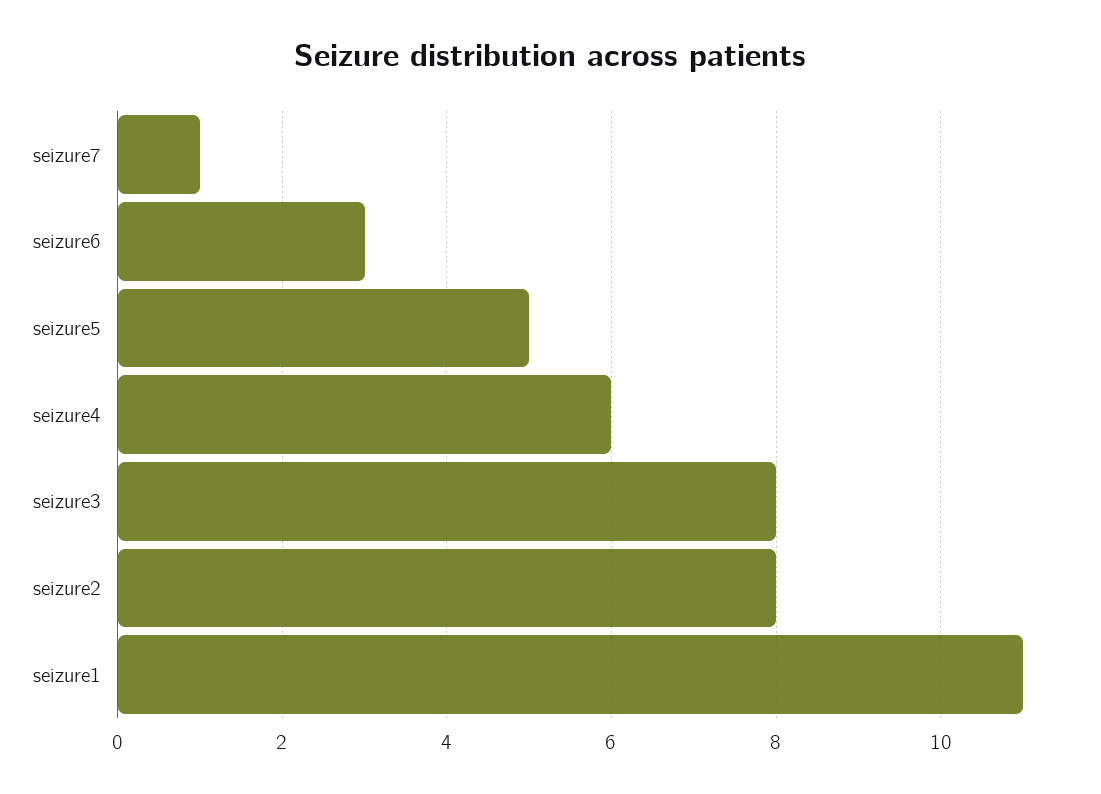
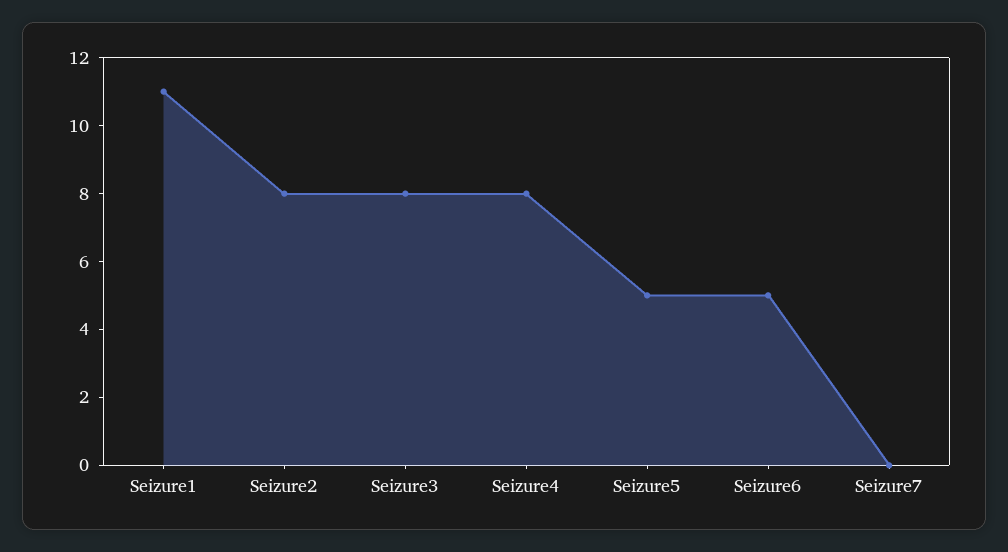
seizure7: 1 -> 0
seizure6: 3 -> 5
seizure4: 6 -> 8

